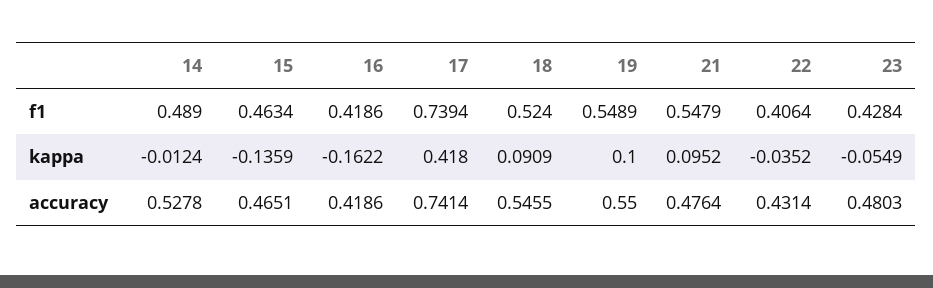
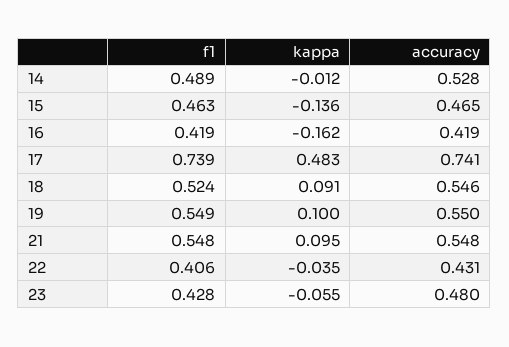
17, kappa: 0.418 -> 0.483
21, accuracy: 0.4764 -> 0.548

